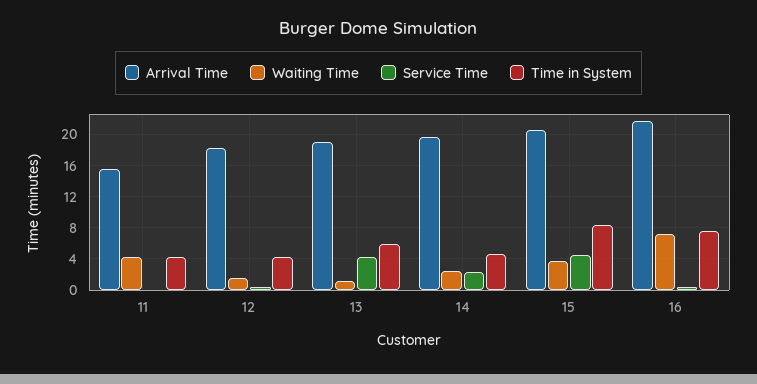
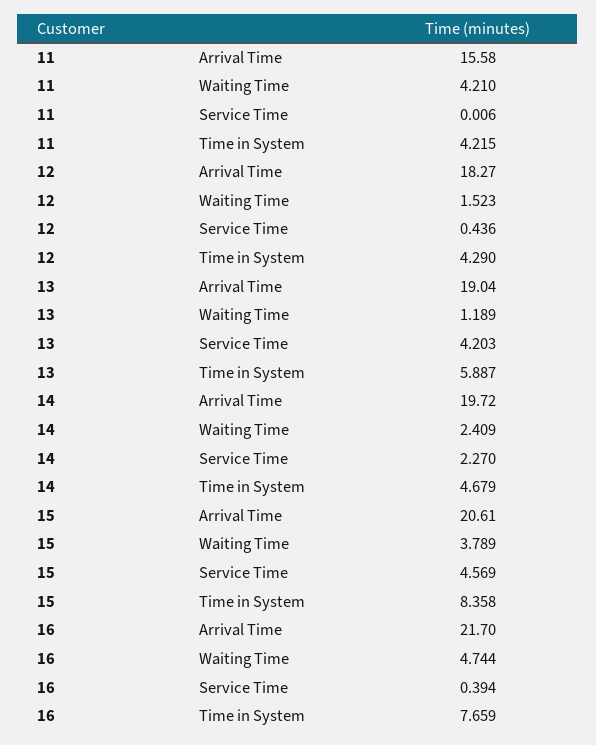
Waiting Time, 16: 7 -> 4.744

